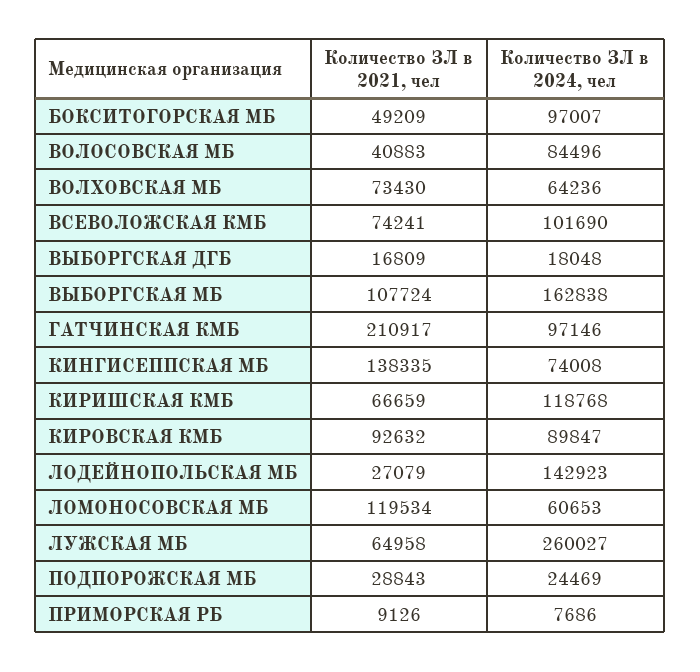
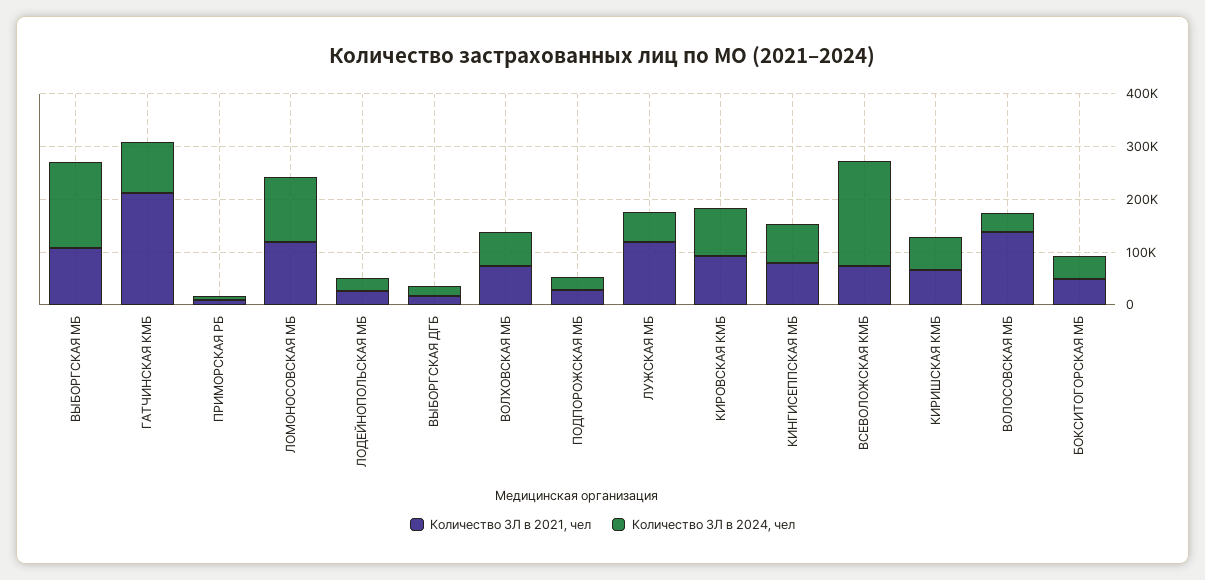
Количество ЗЛ в 2024, чел, БОКСИТОГОРСКАЯ МБ: 97007 -> 40000
Количество ЗЛ в 2021, чел, ВОЛОСОВСКАЯ МБ: 40883 -> 140000
Количество ЗЛ в 2024, чел, ВОЛОСОВСКАЯ МБ: 84496 -> 40000
Количество ЗЛ в 2024, чел, ВСЕВОЛОЖСКАЯ КМБ: 101690 -> 200000
Количество ЗЛ в 2021, чел, КИНГИСЕППСКАЯ МБ: 138335 -> 80000
Количество ЗЛ в 2024, чел, КИРИШСКАЯ КМБ: 118768 -> 60000
Количество ЗЛ в 2024, чел, ЛОДЕЙНОПОЛЬСКАЯ МБ: 142923 -> 20000
Количество ЗЛ в 2024, чел, ЛОМОНОСОВСКАЯ МБ: 60653 -> 120000
Количество ЗЛ в 2021, чел, ЛУЖСКАЯ МБ: 64958 -> 120000
Количество ЗЛ в 2024, чел, ЛУЖСКАЯ МБ: 260027 -> 60000

